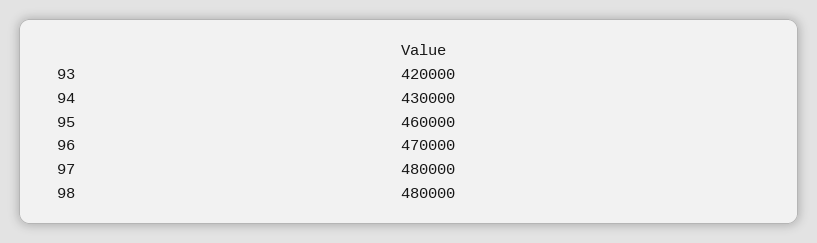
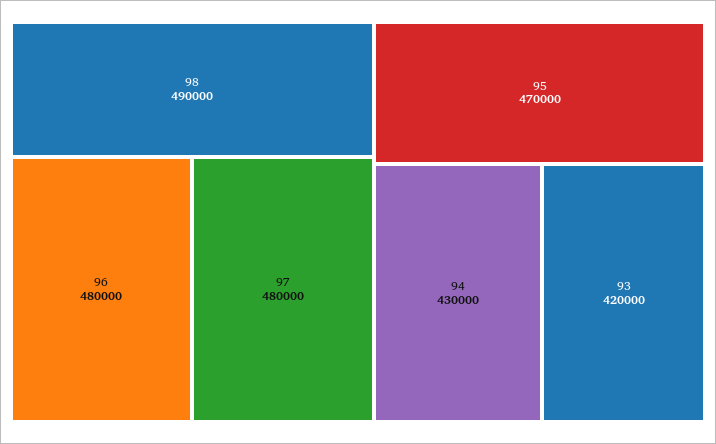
95: 460000 -> 470000
96: 470000 -> 480000
98: 480000 -> 490000

